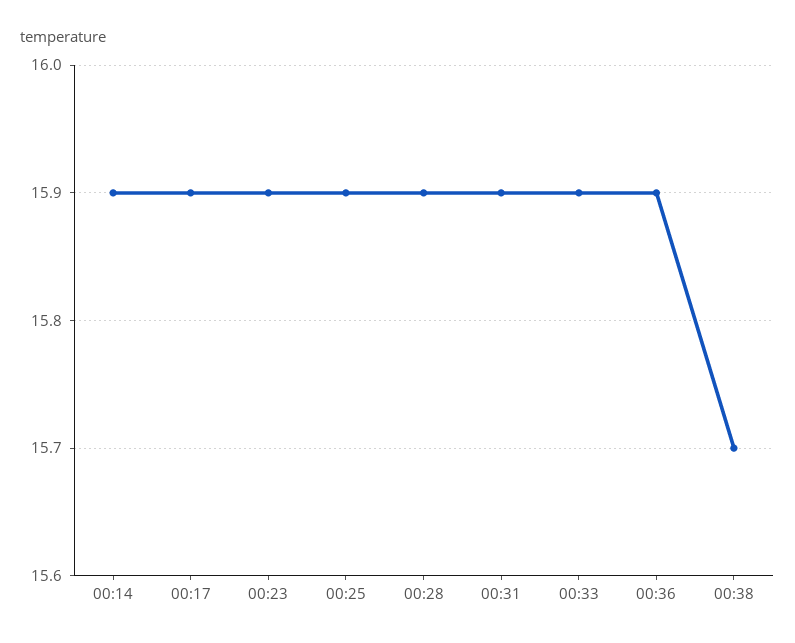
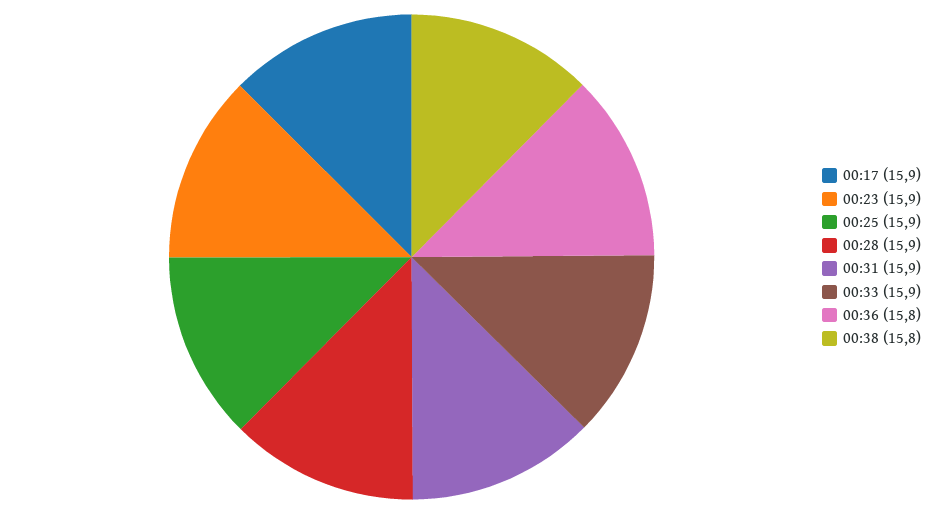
00:14: 15.9 -> none
00:36: 15.9 -> 15.8
00:38: 15.7 -> 15.8

